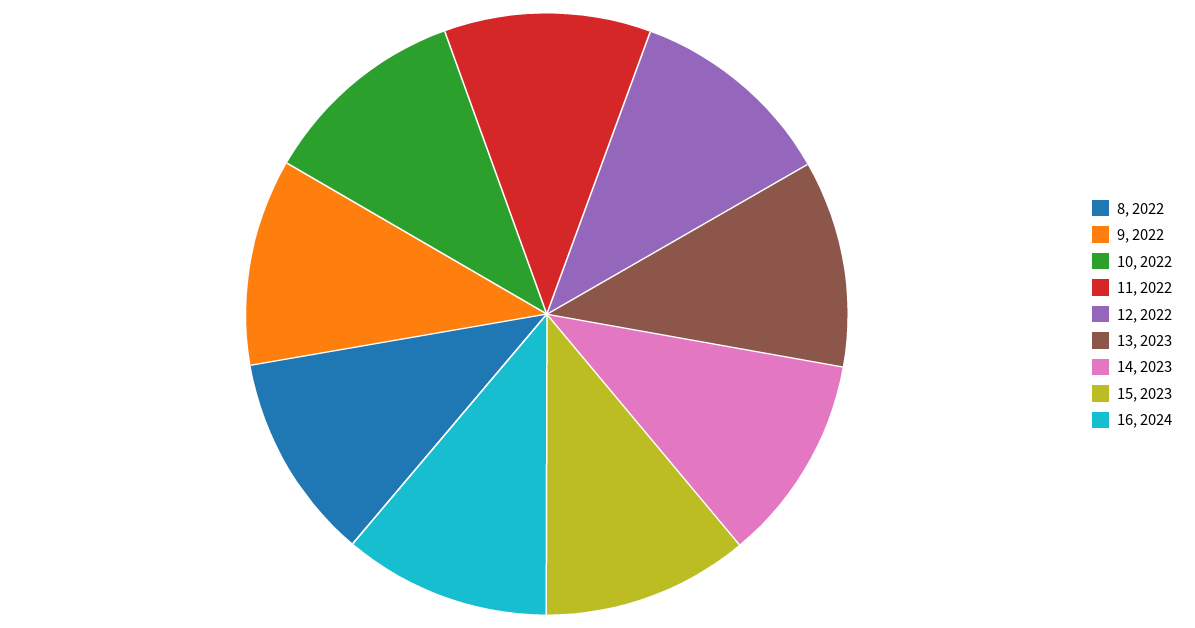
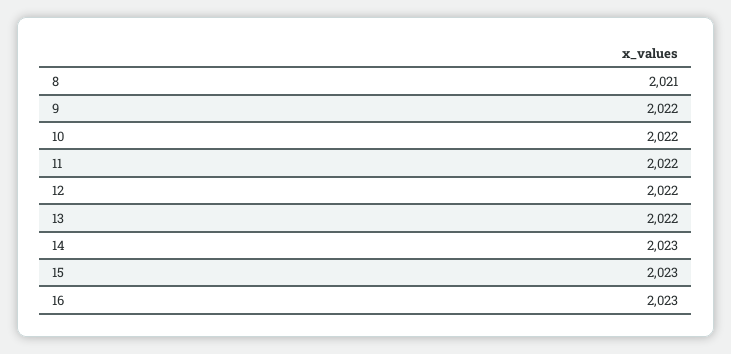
8: 2022 -> 2021
13: 2023 -> 2022
16: 2024 -> 2023

